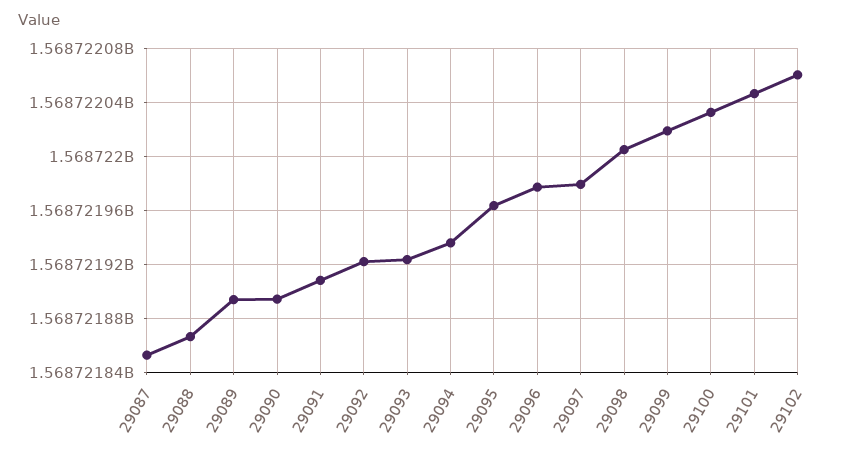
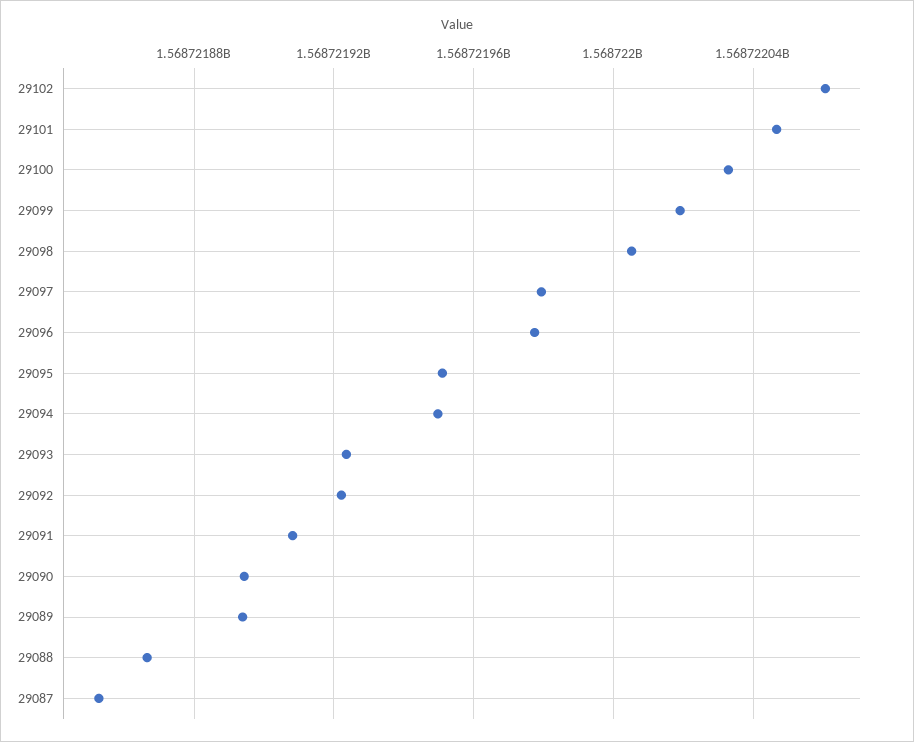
29094: 1568721935 -> 1568721950
29095: 1568721965 -> 1568721950

